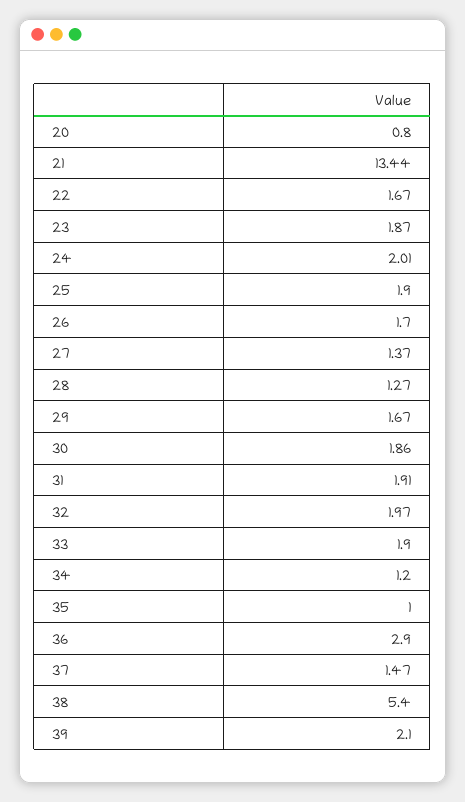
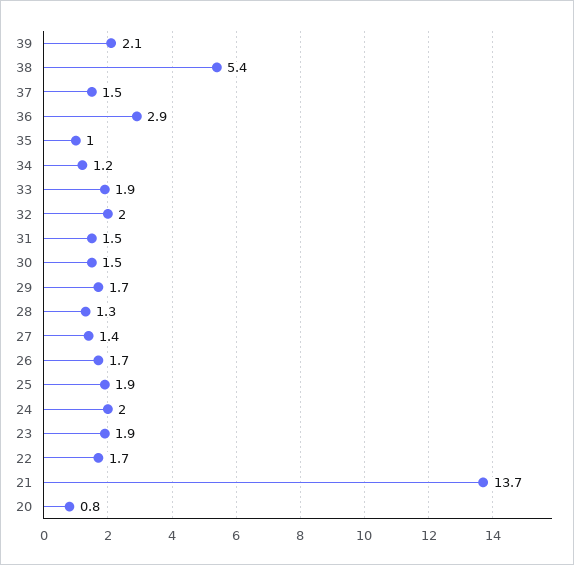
21: 13.44 -> 13.7
30: 1.86 -> 1.5
31: 1.91 -> 1.5

